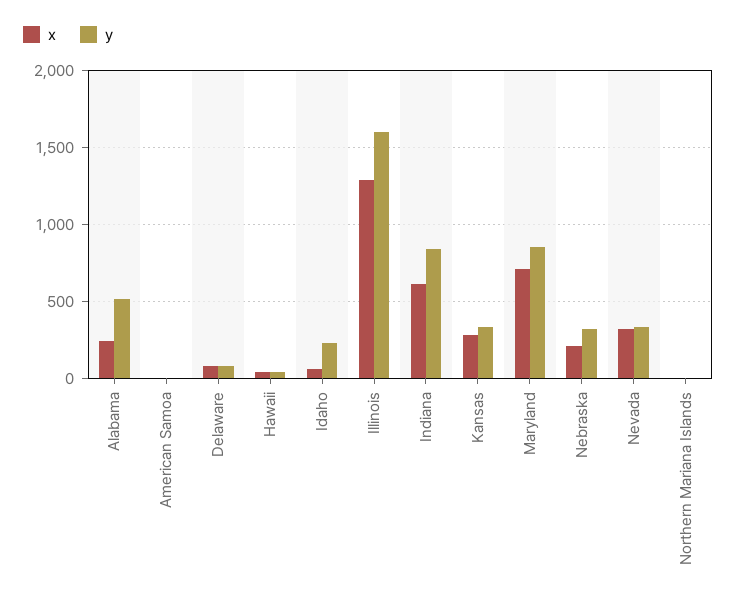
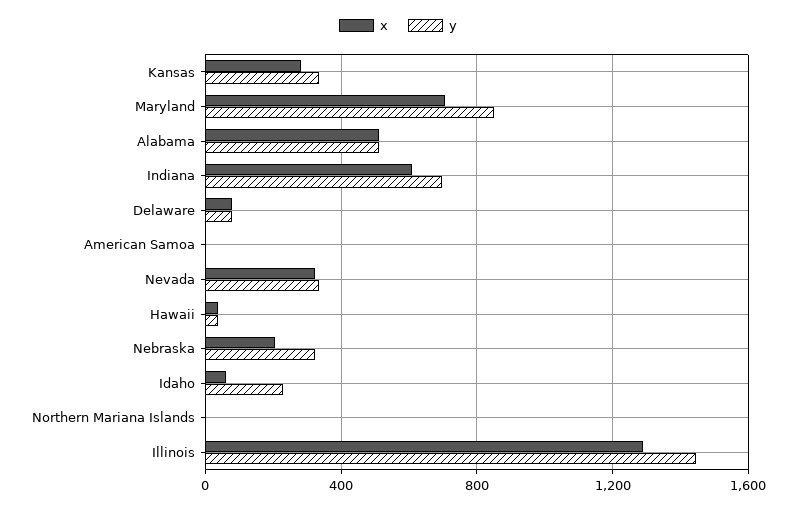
x, Alabama: 250 -> 500
y, Illinois: 1600 -> 1450
y, Indiana: 850 -> 700

